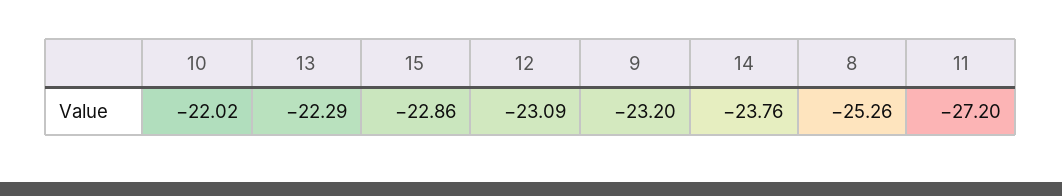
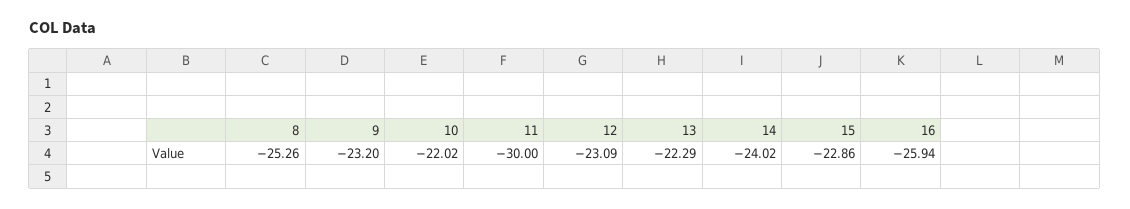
14: -23.76 -> -24.02
11: -27.2 -> -30
16: none -> -25.94

